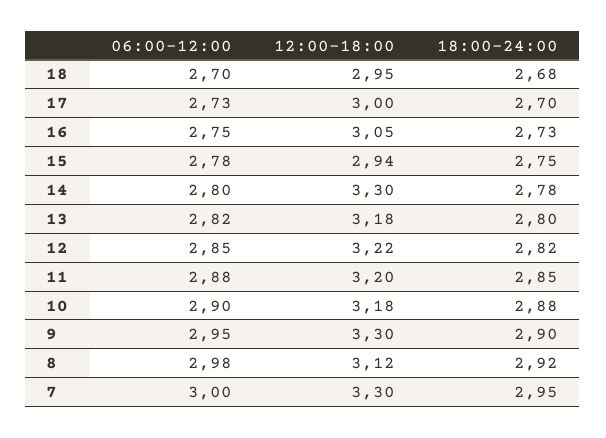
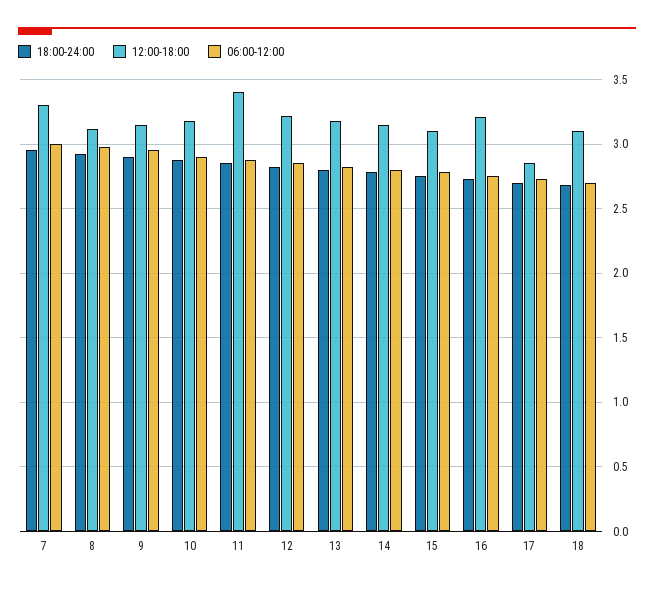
12:00-18:00, 18: 2.95 -> 3.1
12:00-18:00, 17: 3 -> 2.85
12:00-18:00, 16: 3.05 -> 3.2
12:00-18:00, 15: 2.94 -> 3.1
12:00-18:00, 14: 3.3 -> 3.15
12:00-18:00, 11: 3.2 -> 3.4
12:00-18:00, 9: 3.3 -> 3.15

